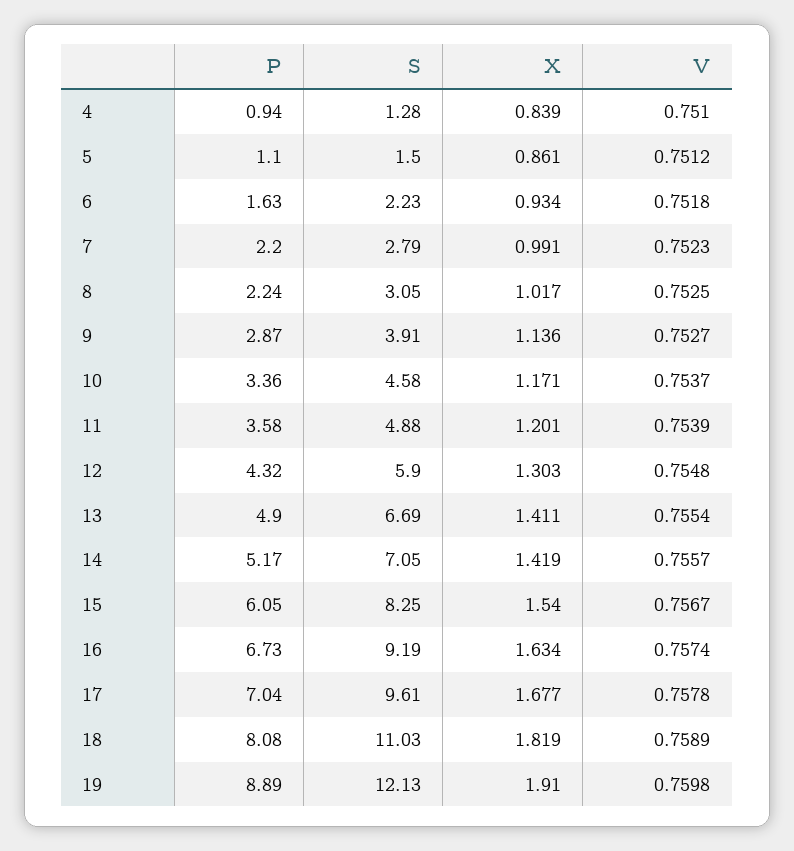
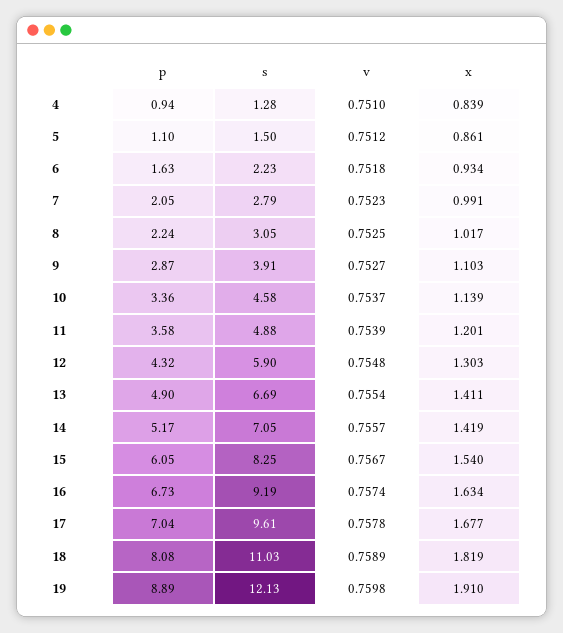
P, 7: 2.2 -> 2.05
X, 9: 1.136 -> 1.103
X, 10: 1.171 -> 1.139

